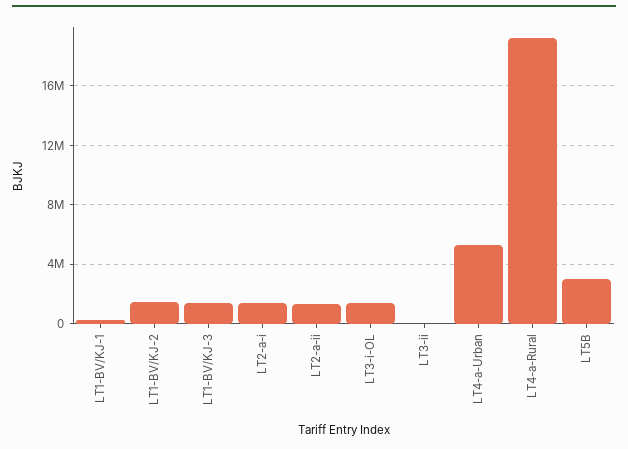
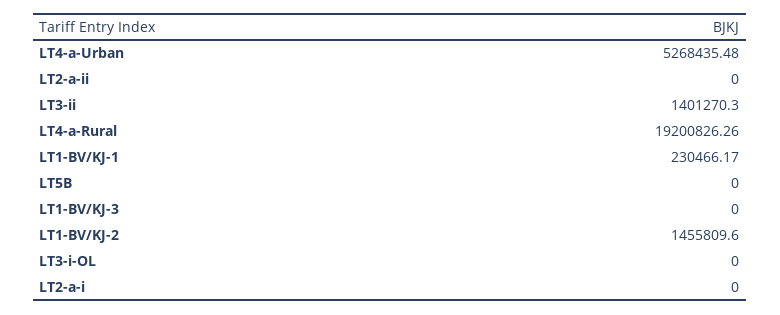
LT1-BV/KJ-3: 1500000 -> 0
LT2-a-i: 1500000 -> 0
LT2-a-ii: 1500000 -> 0
LT3-i-OL: 1500000 -> 0
LT3-ii: 0 -> 1401270.3
LT5B: 3000000 -> 0

